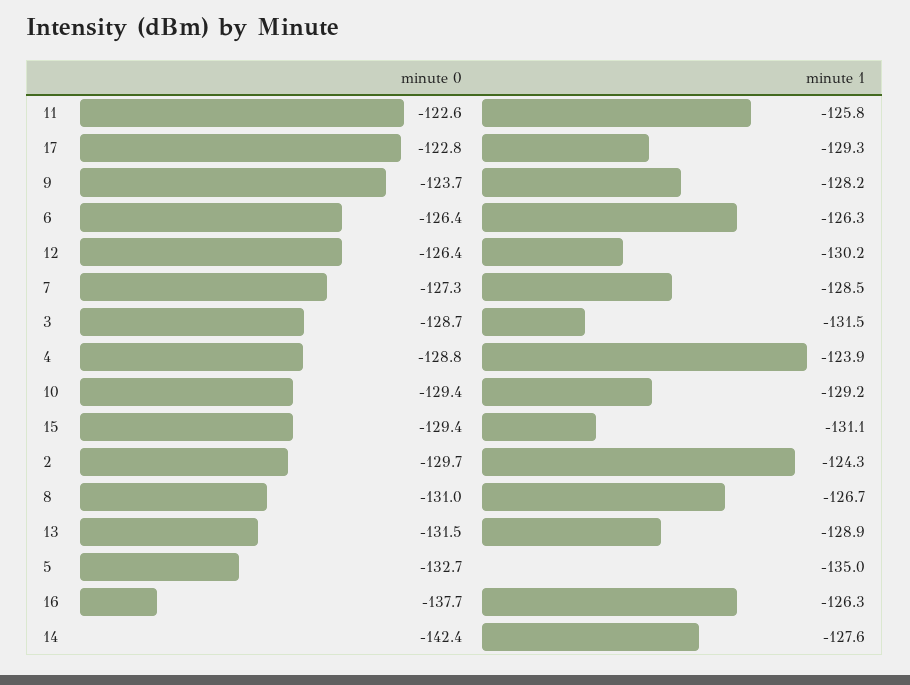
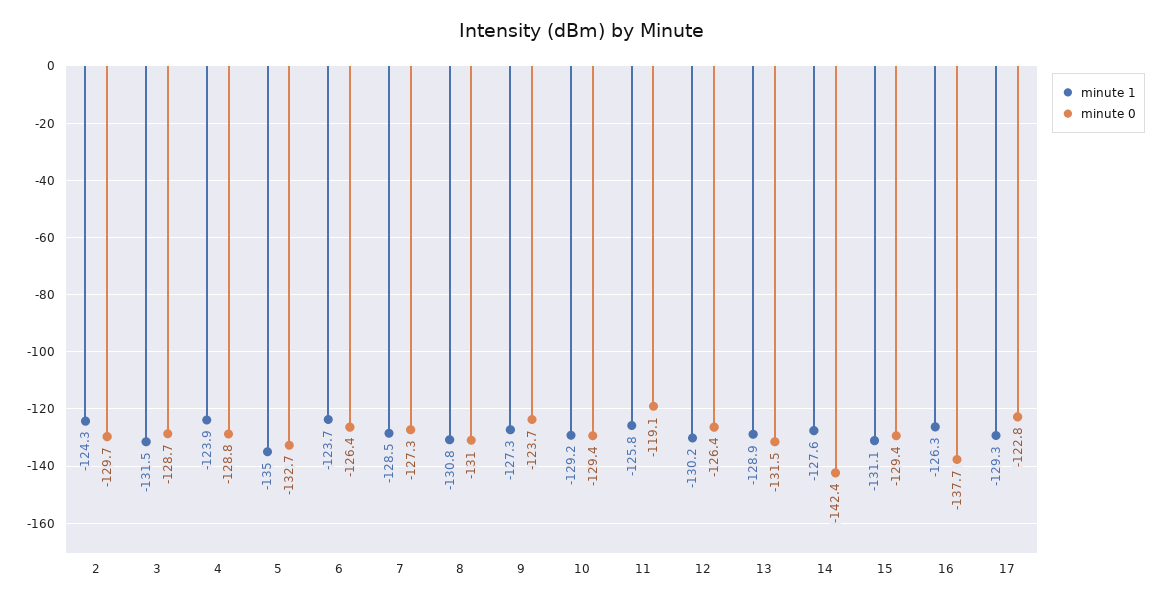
minute 0, 11: -122.6 -> -119.1
minute 1, 9: -128.2 -> -127.3
minute 1, 6: -126.3 -> -123.7
minute 1, 8: -126.7 -> -130.8

